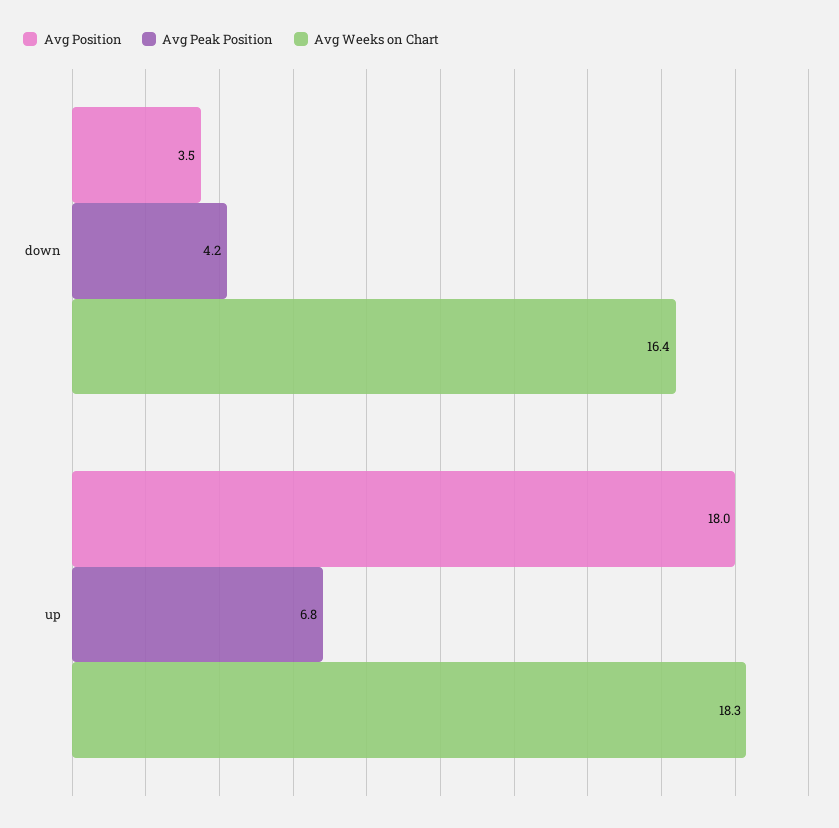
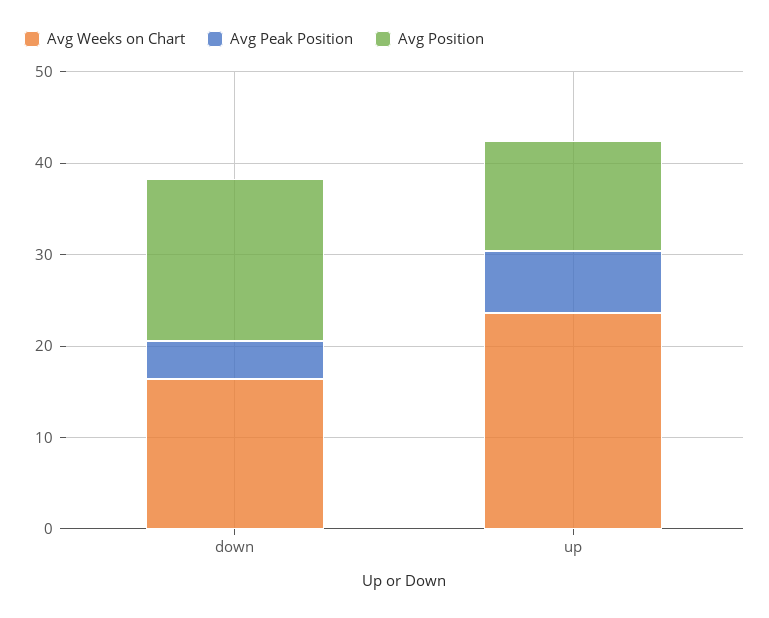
Avg Position, down: 3.5 -> 18
Avg Position, up: 18 -> 12
Avg Weeks on Chart, up: 18.3 -> 24

